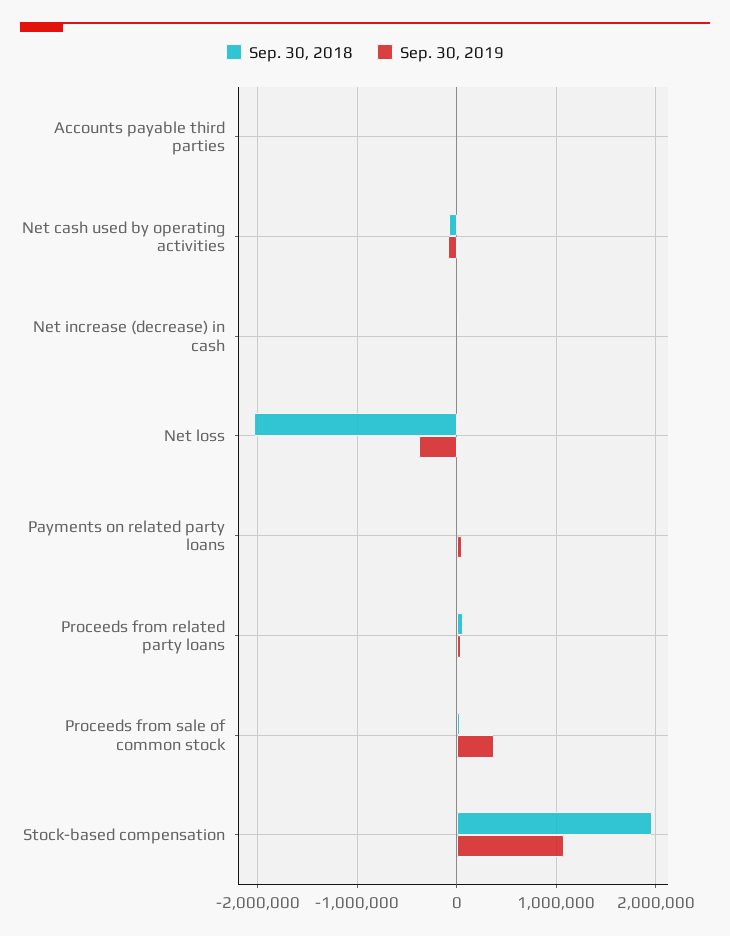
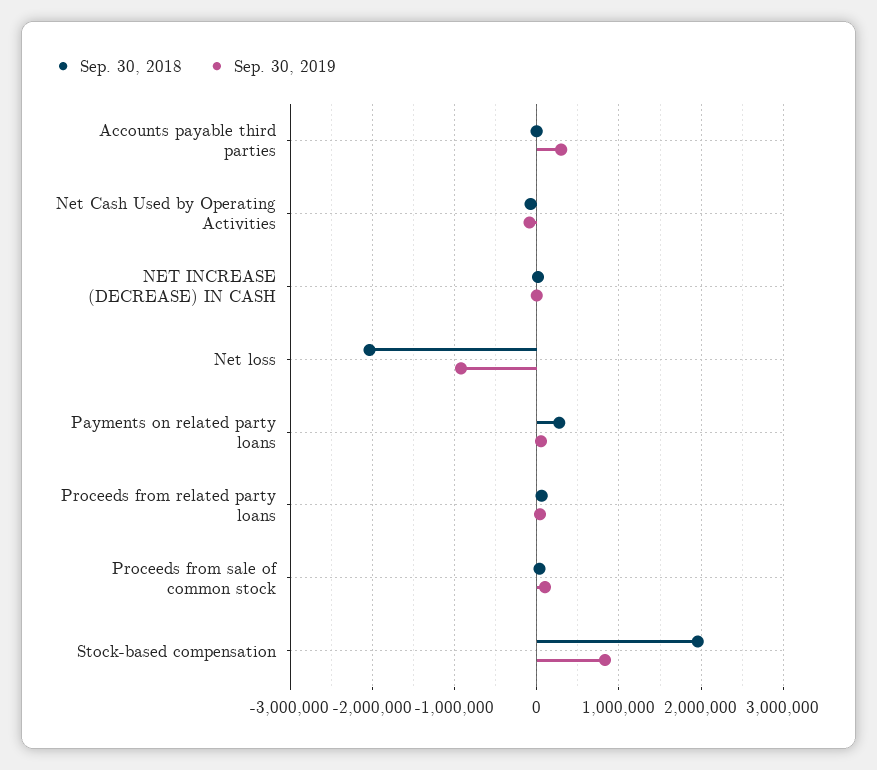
Sep. 30, 2019, Accounts payable third parties: 0 -> 300000
Sep. 30, 2019, Net loss: -400000 -> -900000
Sep. 30, 2018, Payments on related party loans: 0 -> 300000
Sep. 30, 2019, Proceeds from sale of common stock: 400000 -> 100000
Sep. 30, 2019, Stock-based compensation: 1100000 -> 800000

